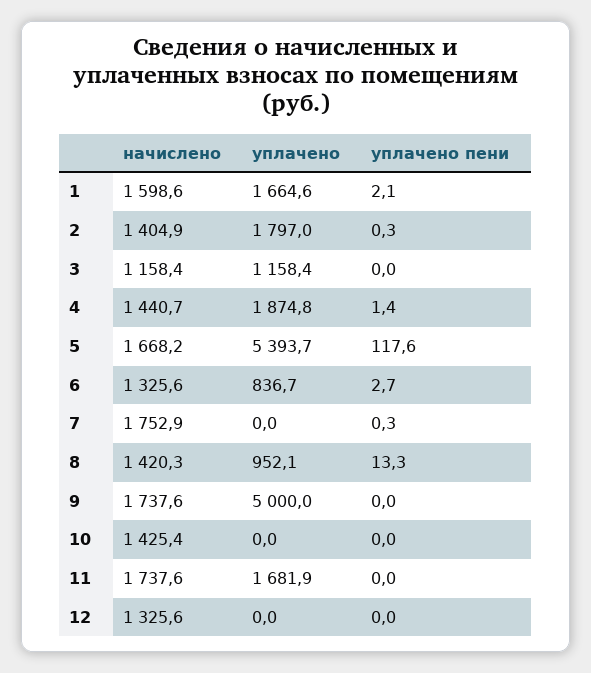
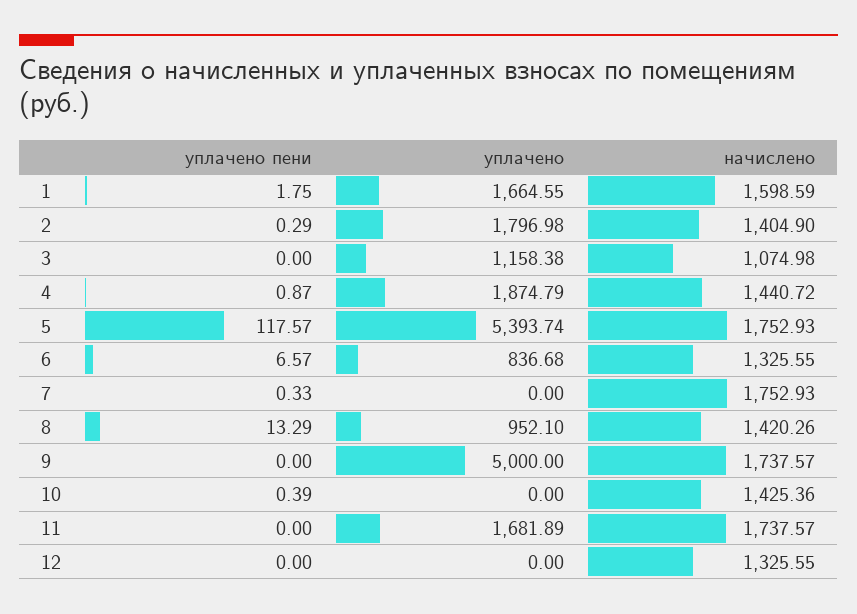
уплачено пени, 1: 2.1 -> 1.75
начислено, 3: 1158.4 -> 1074.98
уплачено пени, 4: 1.4 -> 0.87
начислено, 5: 1668.2 -> 1752.93
уплачено пени, 6: 2.7 -> 6.57
уплачено пени, 10: 0 -> 0.39

